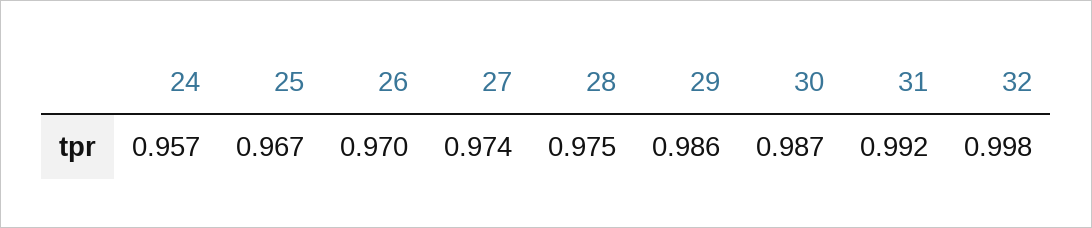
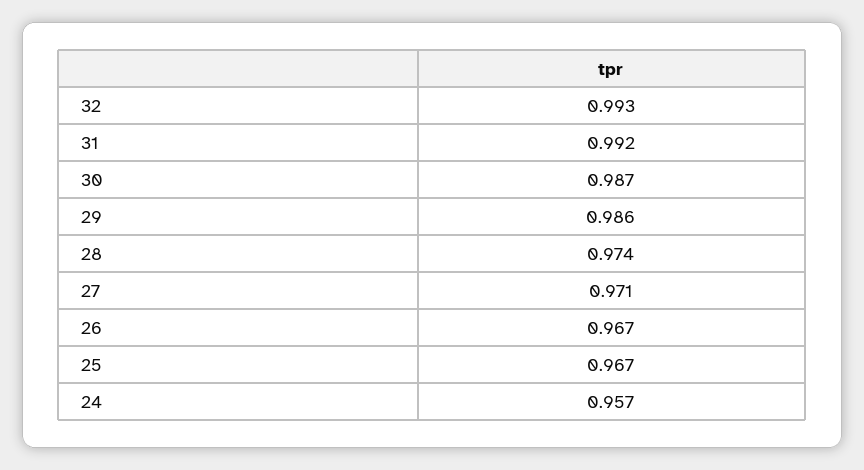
26: 0.97 -> 0.967
27: 0.974 -> 0.971
28: 0.975 -> 0.974
32: 0.998 -> 0.993

